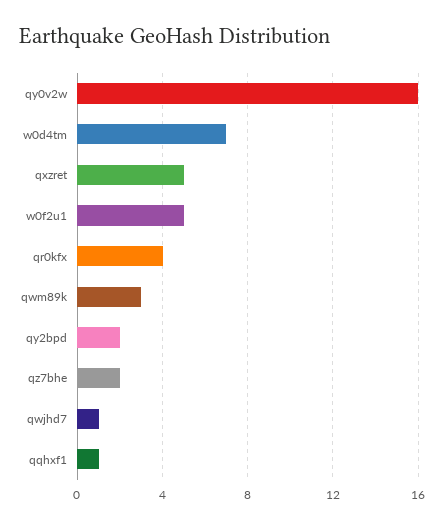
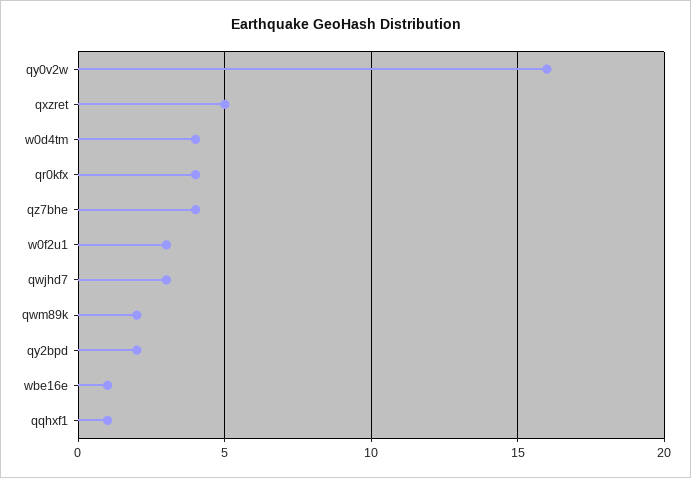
w0d4tm: 7 -> 4
w0f2u1: 5 -> 3
qwm89k: 3 -> 2
qz7bhe: 2 -> 4
qwjhd7: 1 -> 3
wbe16e: none -> 1

